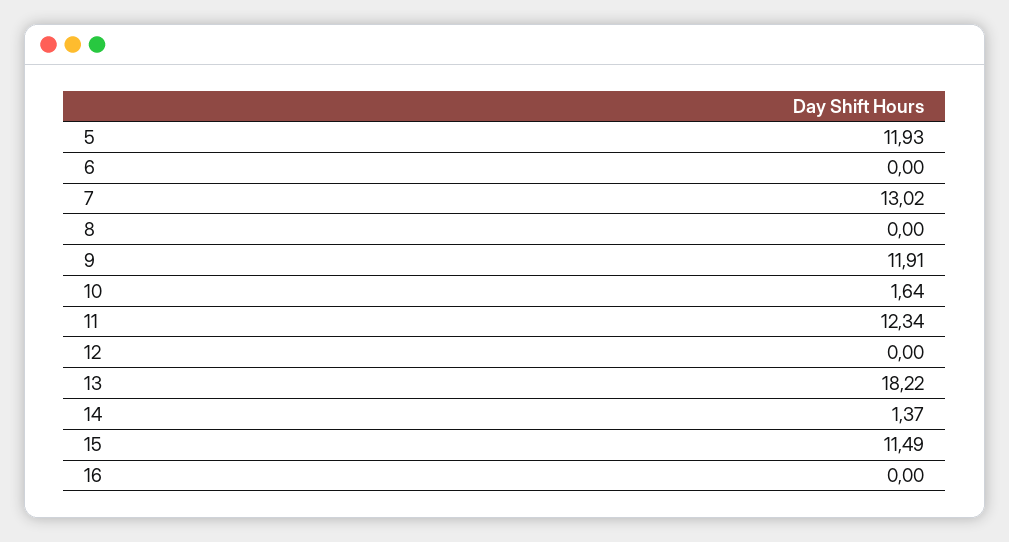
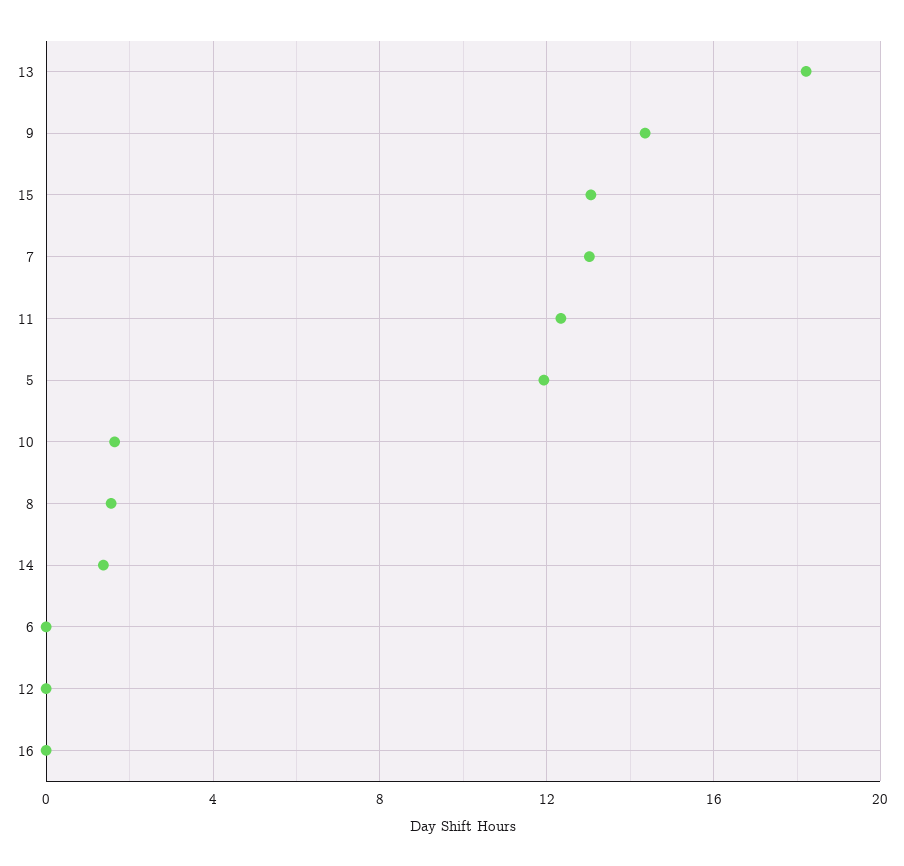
8: 0 -> 1.5
9: 11.91 -> 14.5
15: 11.49 -> 13

